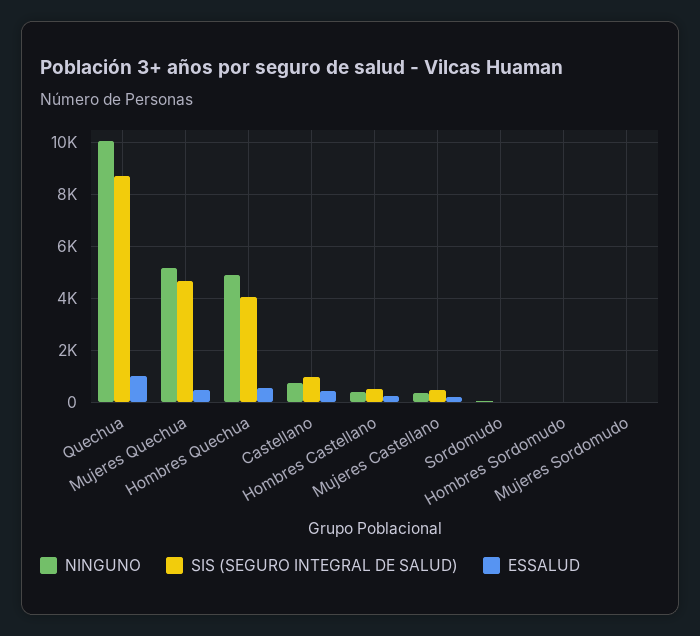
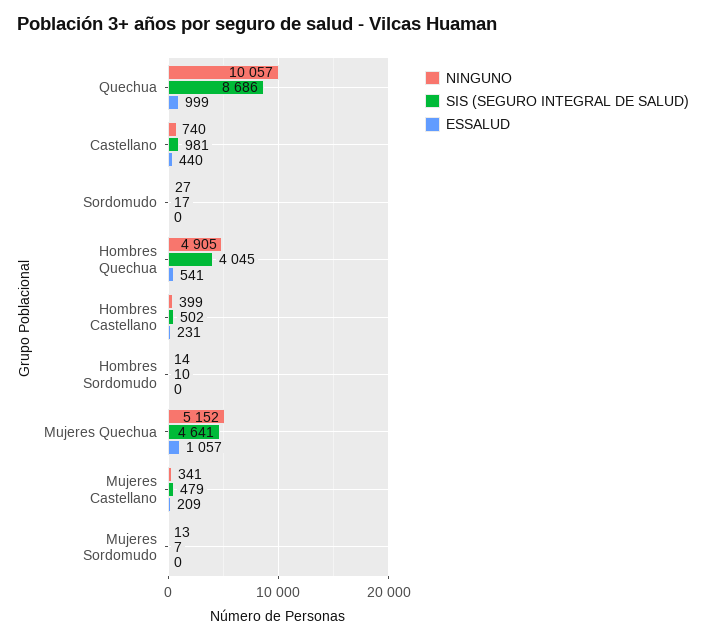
ESSALUD, Mujeres Quechua: 500 -> 1057

